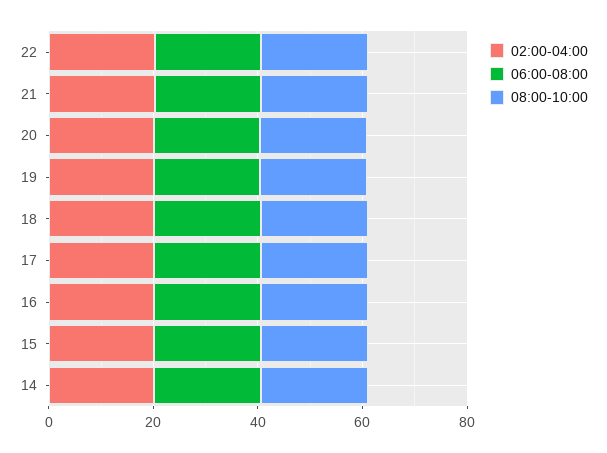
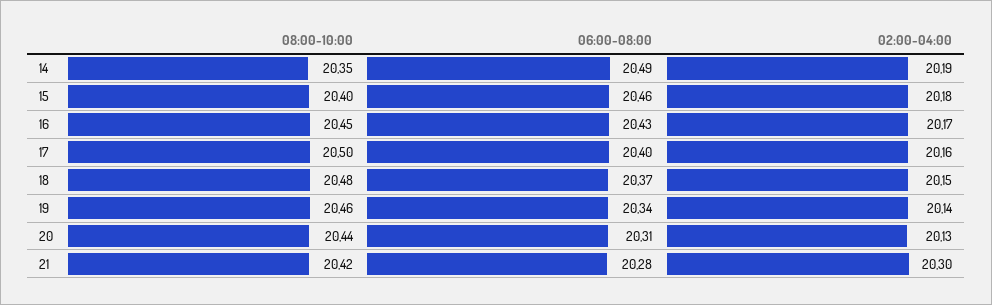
02:00-04:00, 22: 20 -> none
06:00-08:00, 22: 20 -> none
08:00-10:00, 22: 20 -> none

